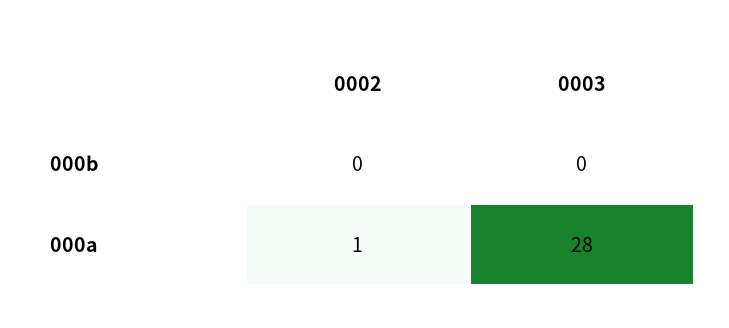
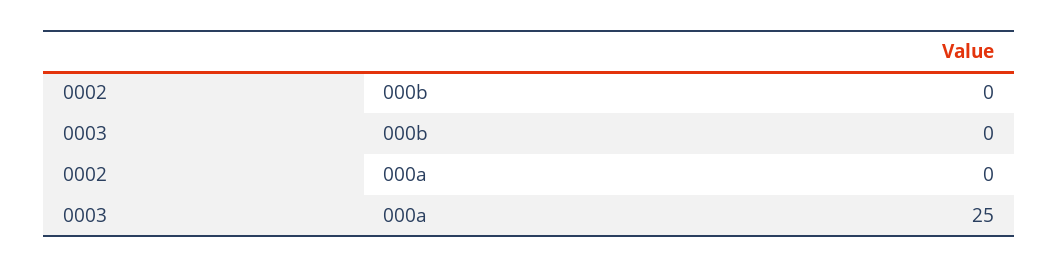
0002, 000a: 1 -> 0
0003, 000a: 28 -> 25

